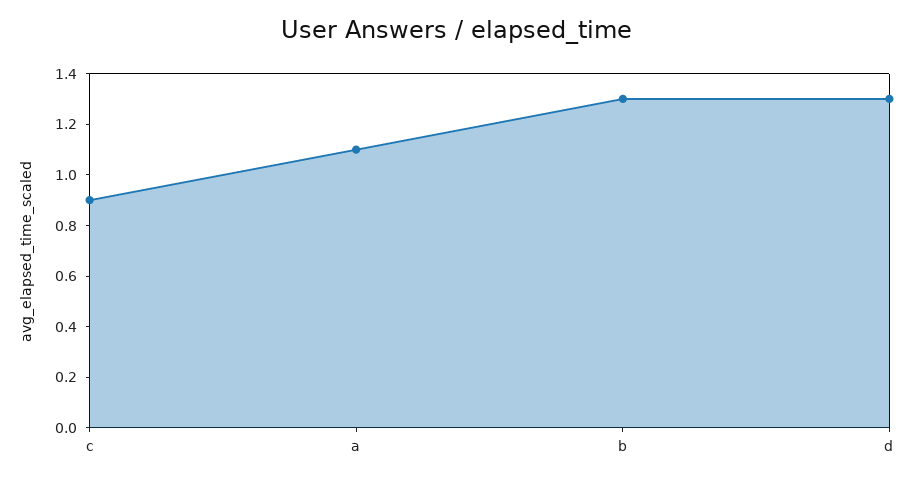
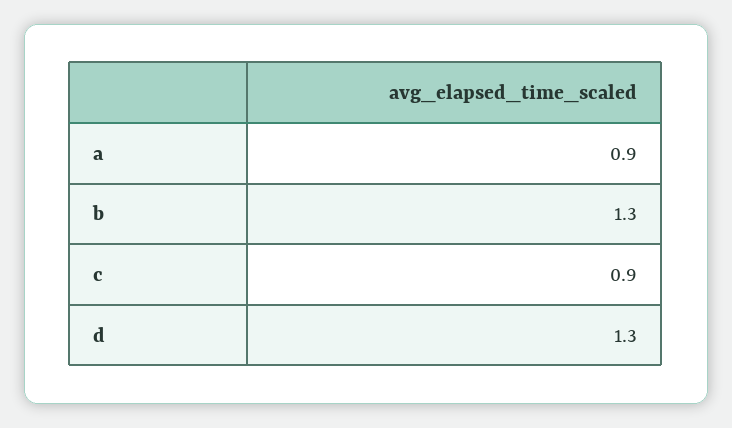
a: 1.1 -> 0.9

